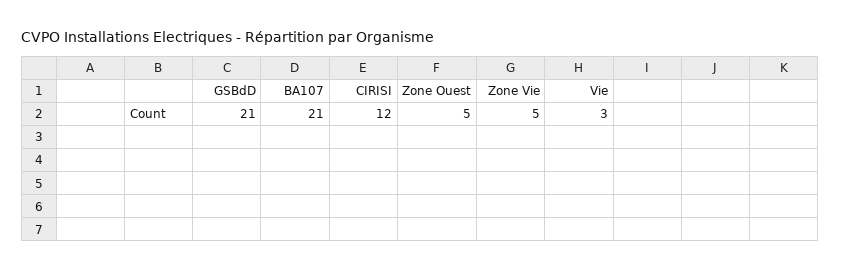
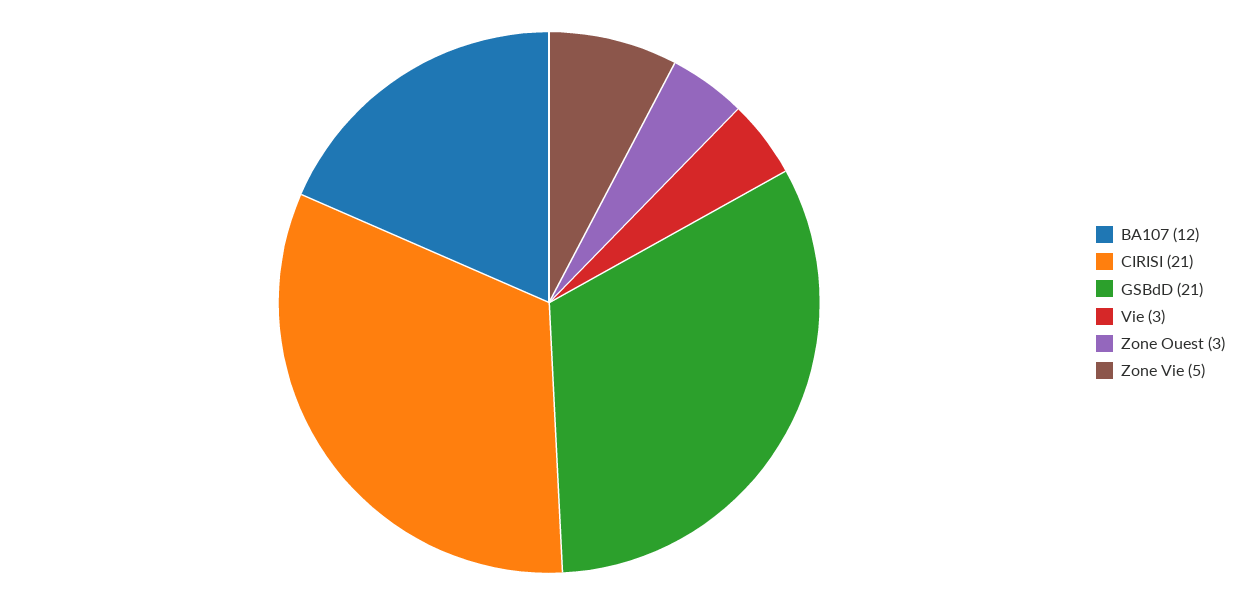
BA107: 21 -> 12
CIRISI: 12 -> 21
Zone Ouest: 5 -> 3

